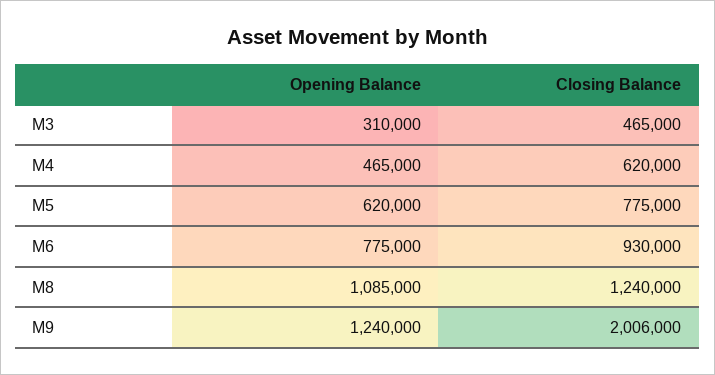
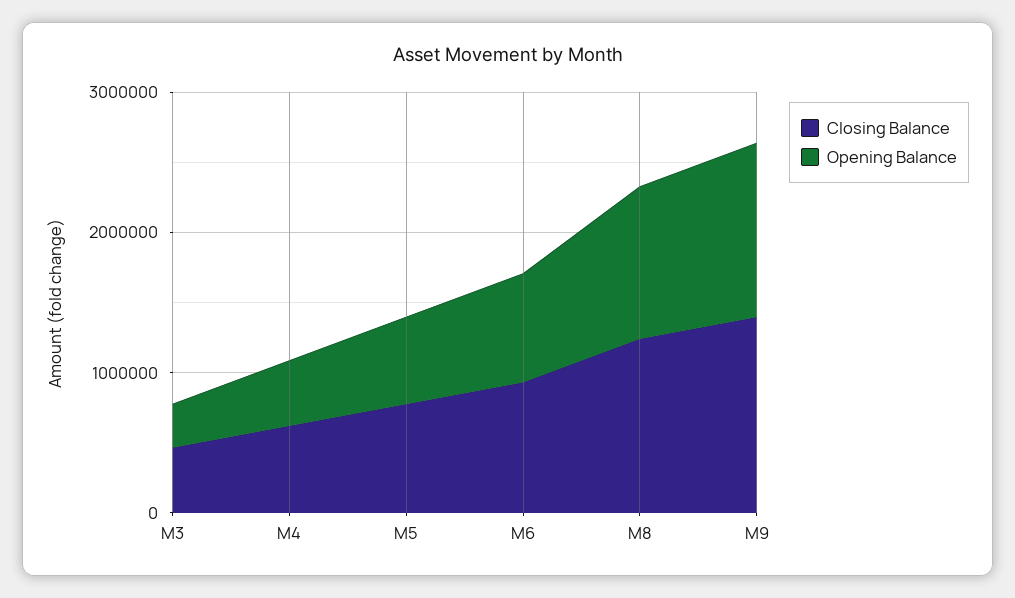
Closing Balance, M9: 2006000 -> 1400000

